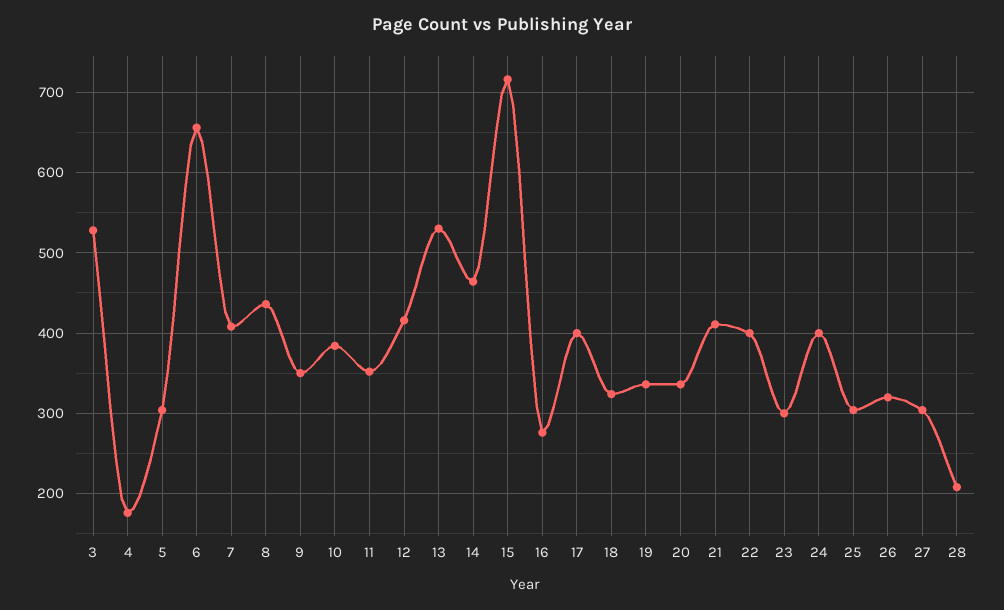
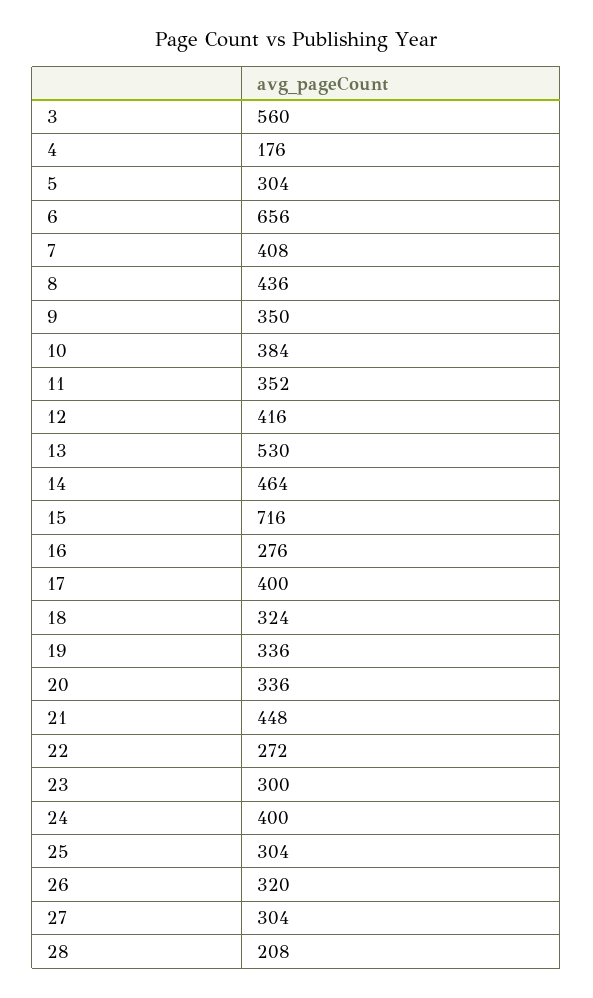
3: 530 -> 560
21: 410 -> 448
22: 400 -> 272

